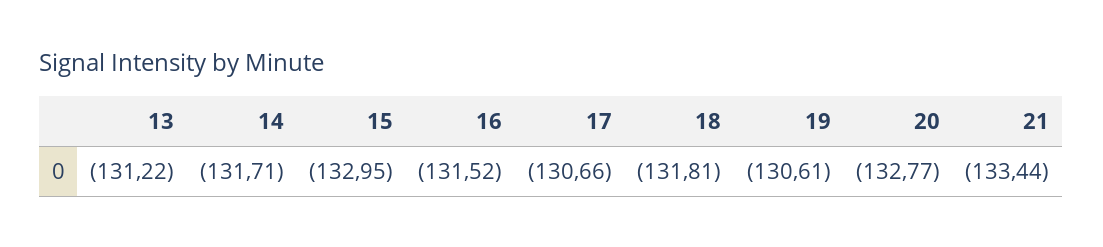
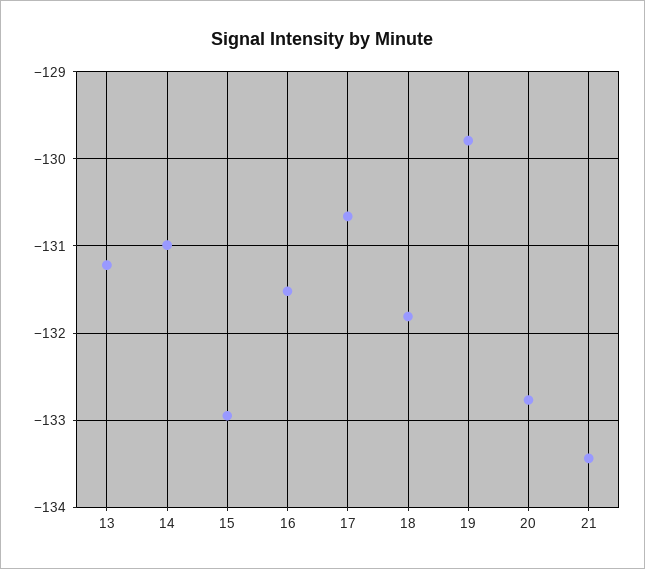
14: -131.71 -> -131
19: -130.61 -> -129.8

